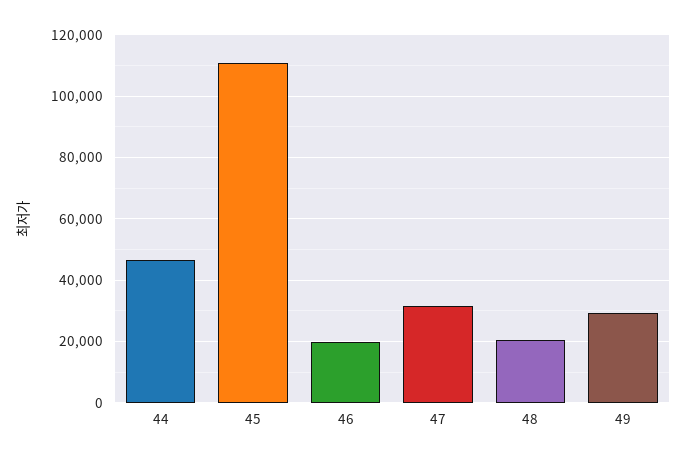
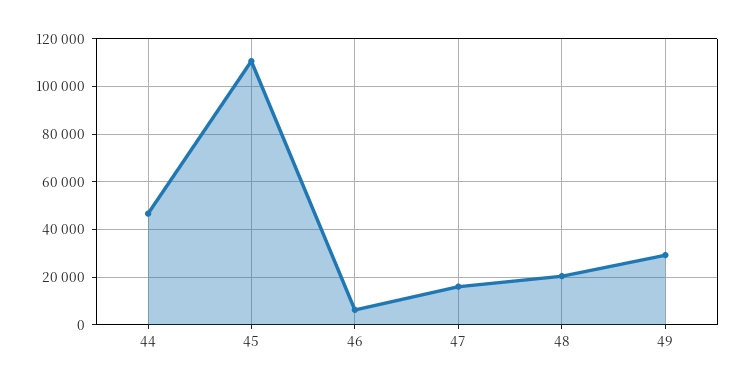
46: 20000 -> 5000
47: 32000 -> 15000

